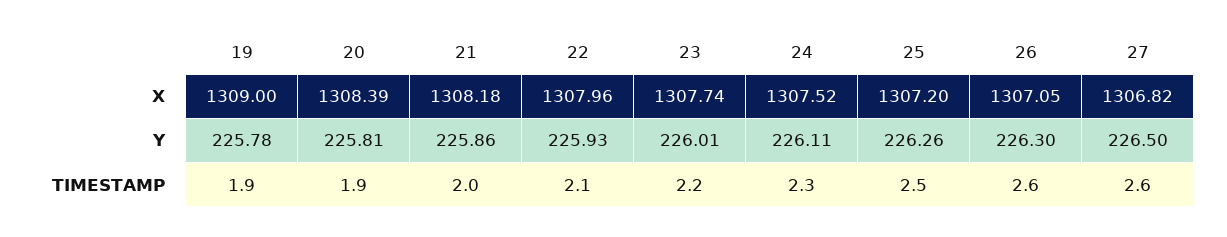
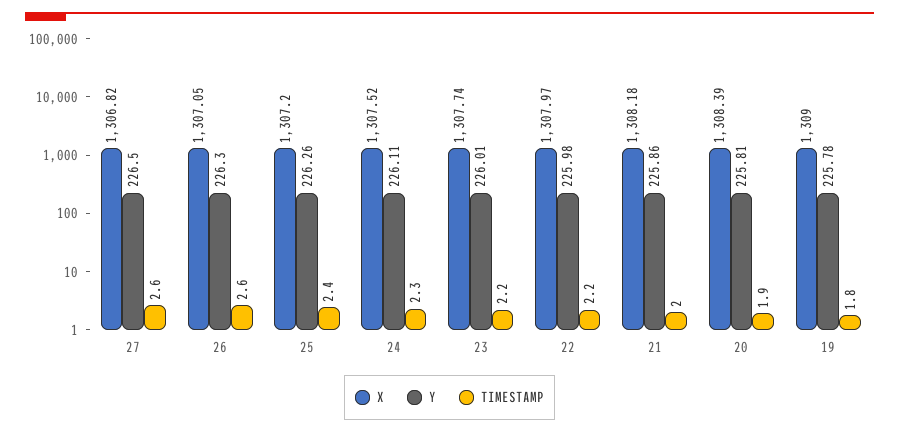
X, 22: 1307.96 -> 1307.97
Y, 22: 225.93 -> 225.98
TIMESTAMP, 19: 1.9 -> 1.8
TIMESTAMP, 22: 2.1 -> 2.2
TIMESTAMP, 25: 2.5 -> 2.4

